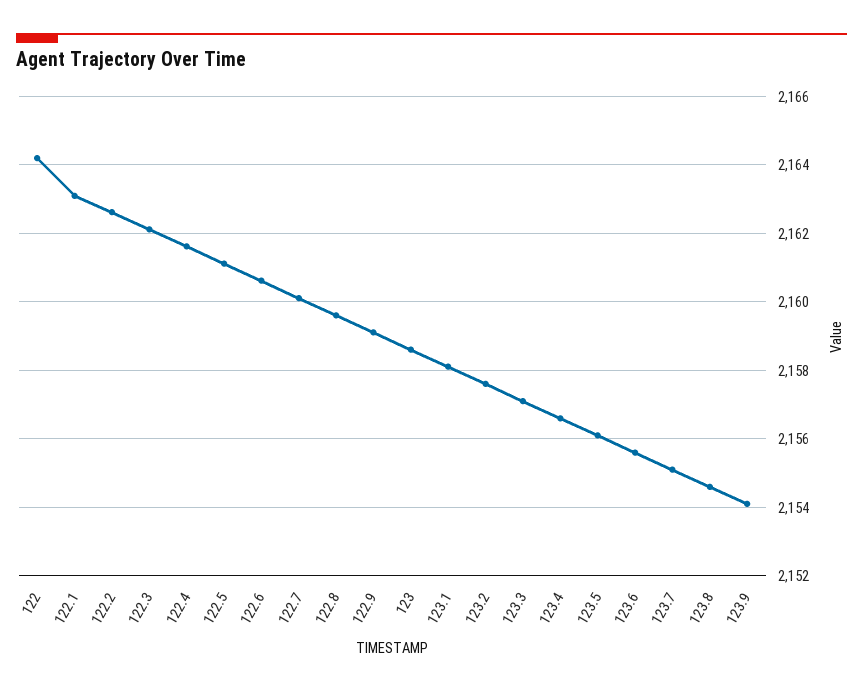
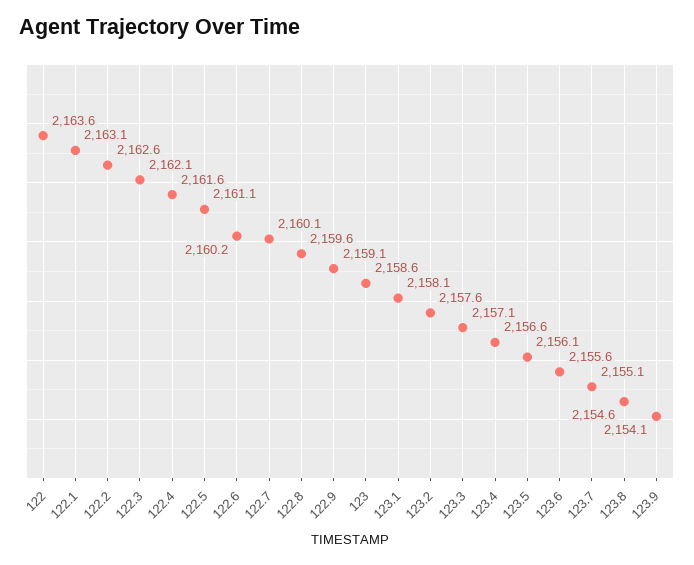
122: 2164.2 -> 2163.6
122.6: 2160.6 -> 2160.2

